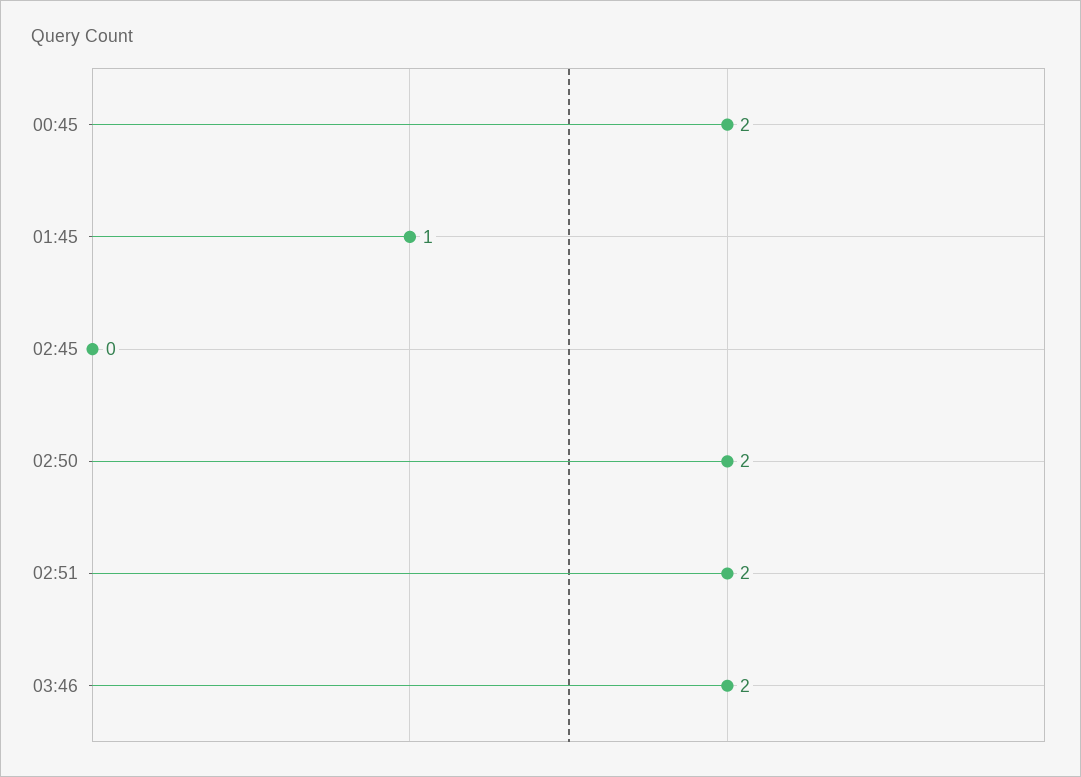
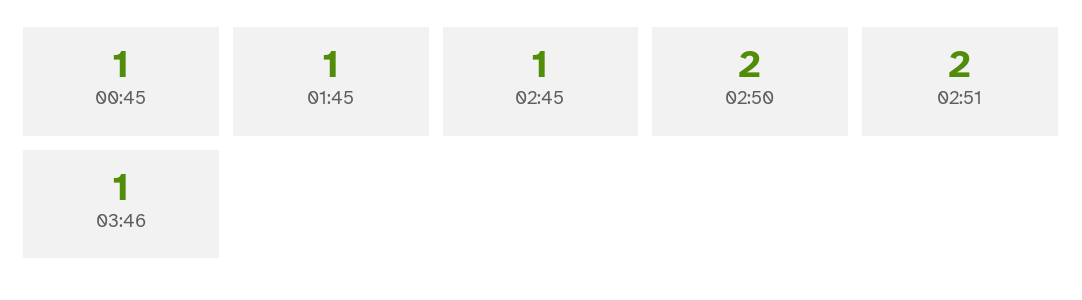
00:45: 2 -> 1
02:45: 0 -> 1
03:46: 2 -> 1

